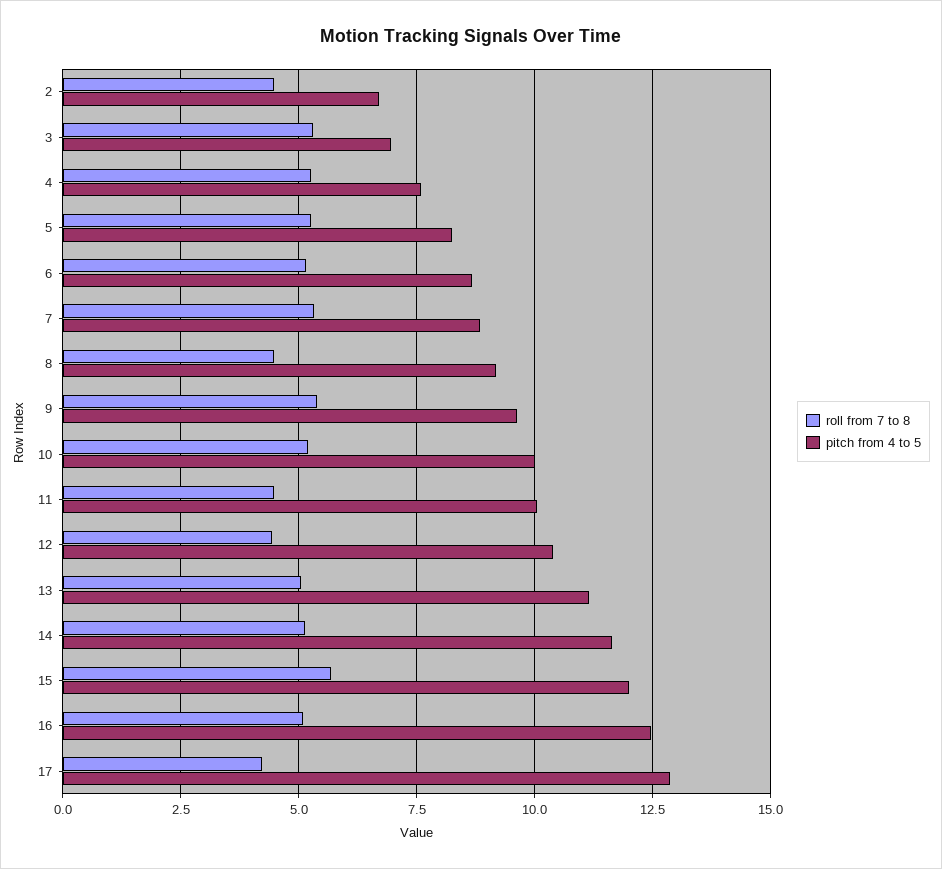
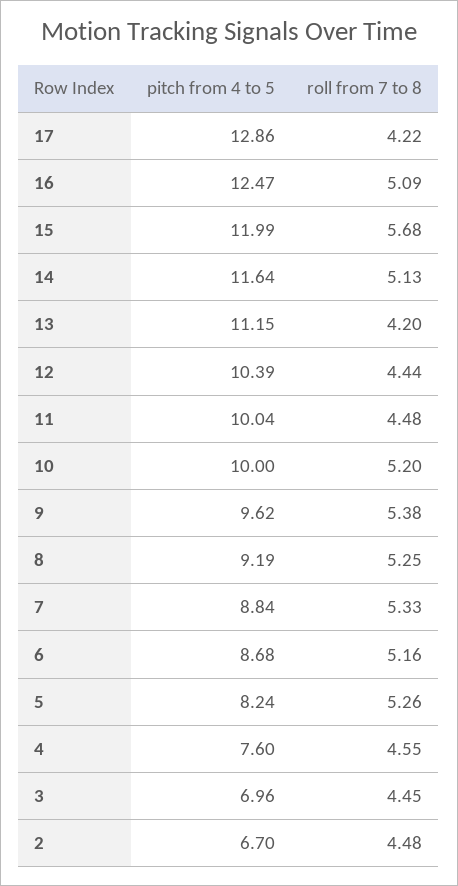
roll from 7 to 8, 3: 5.25 -> 4.45
roll from 7 to 8, 4: 5.25 -> 4.55
roll from 7 to 8, 8: 4.5 -> 5.25
roll from 7 to 8, 13: 5 -> 4.2

